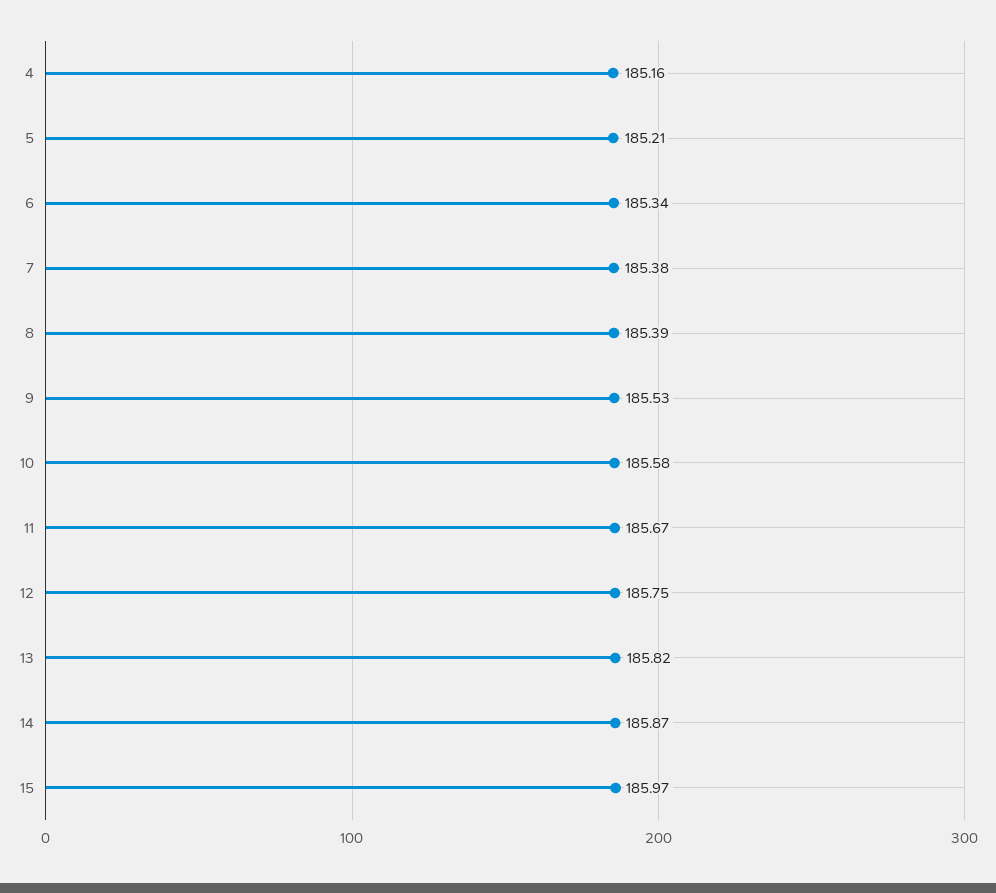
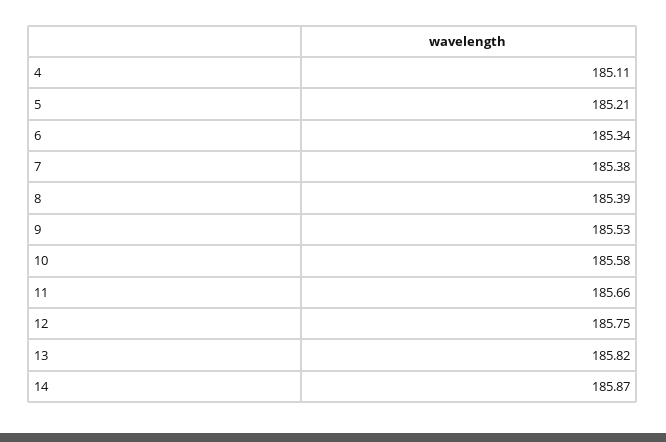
4: 185.16 -> 185.11
11: 185.67 -> 185.66
15: 185.97 -> none

